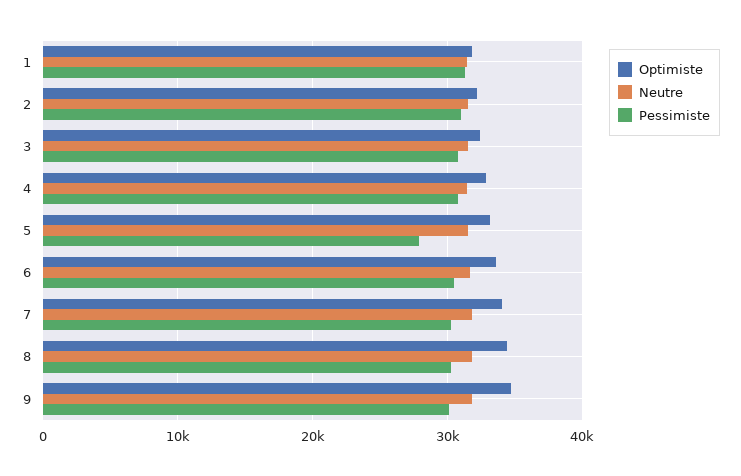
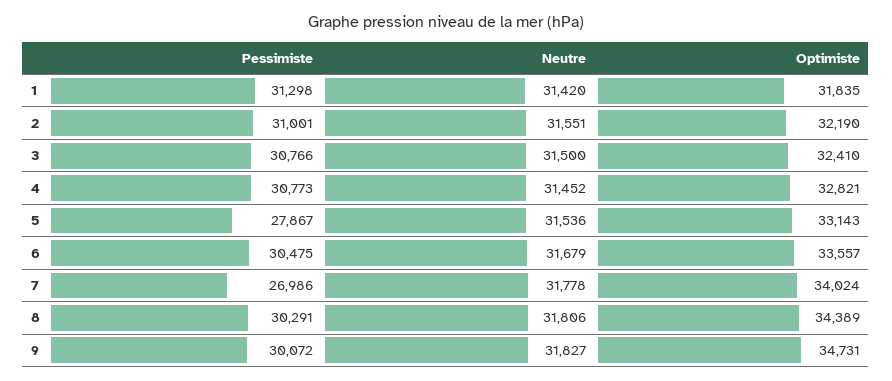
Pessimiste, 7: 30000 -> 26986

